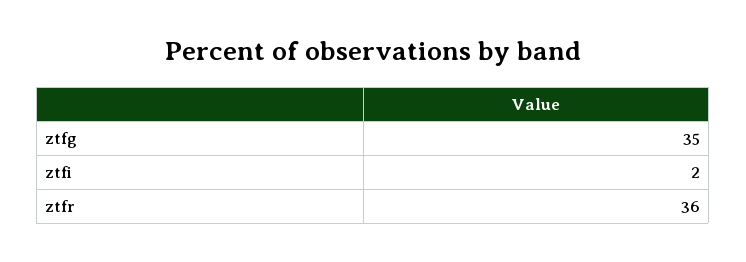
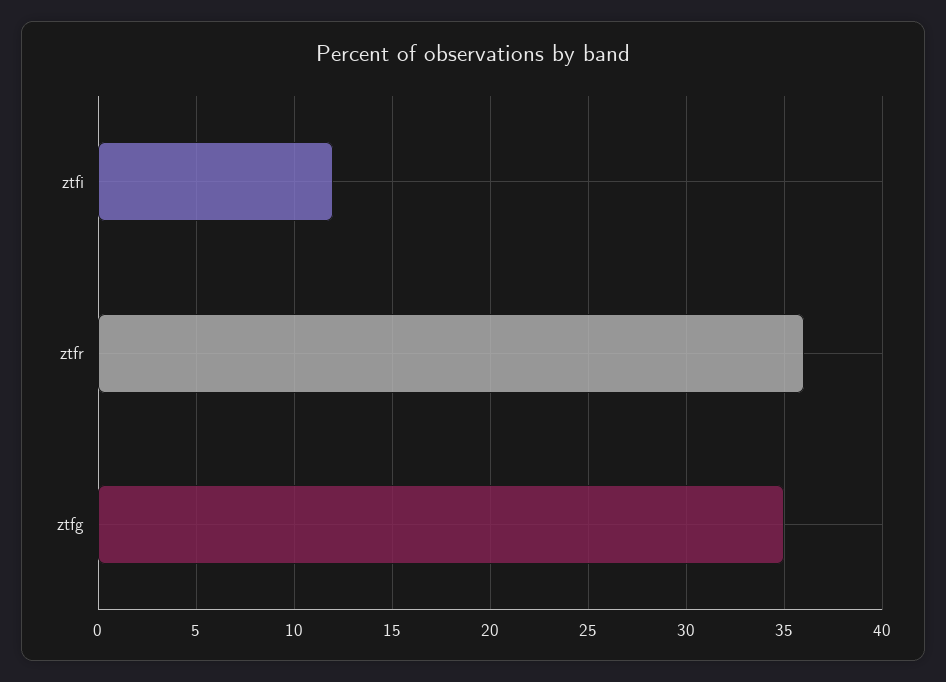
ztfi: 2 -> 12

